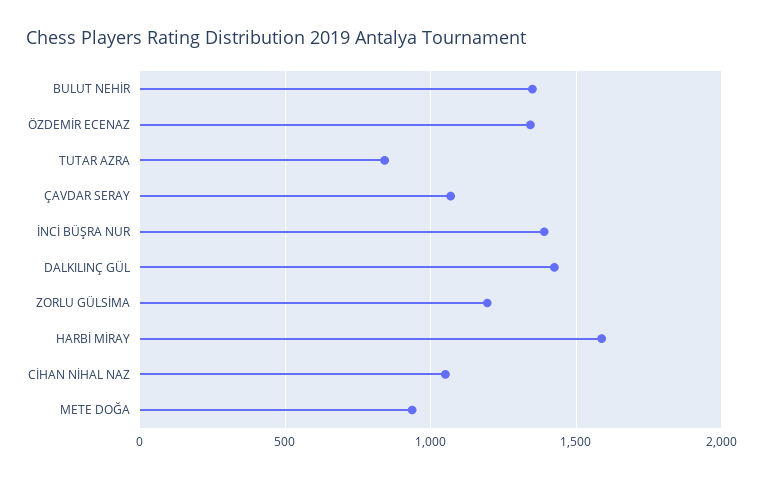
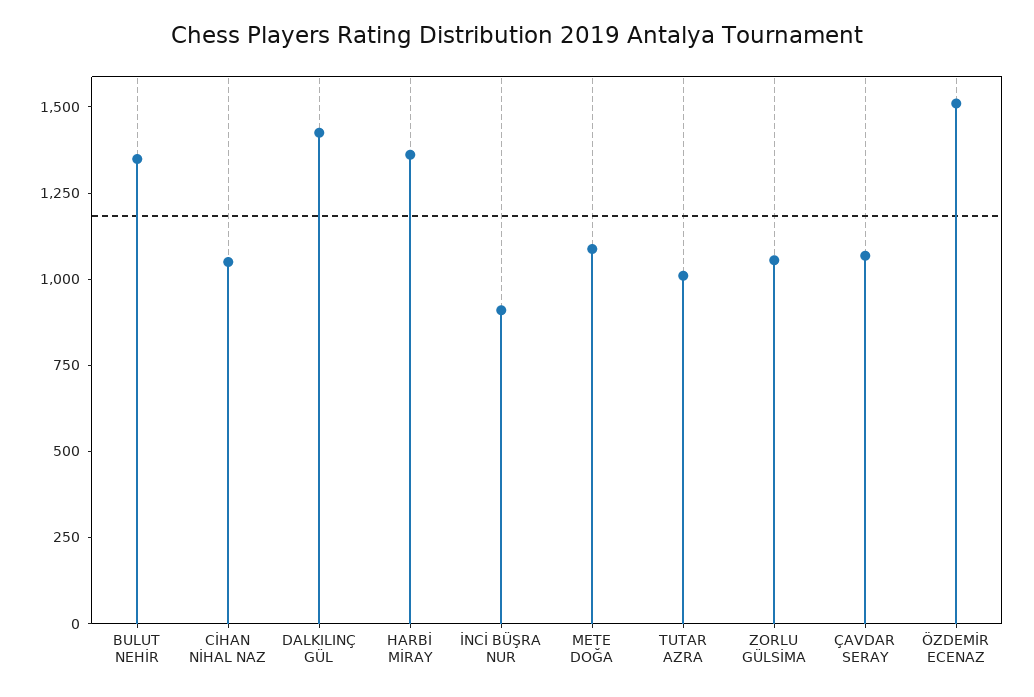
ÖZDEMİR ECENAZ: 1350 -> 1500
TUTAR AZRA: 850 -> 1000
İNCİ BÜŞRA NUR: 1400 -> 900
ZORLU GÜLSİMA: 1200 -> 1050
HARBİ MİRAY: 1600 -> 1350
METE DOĞA: 950 -> 1100

